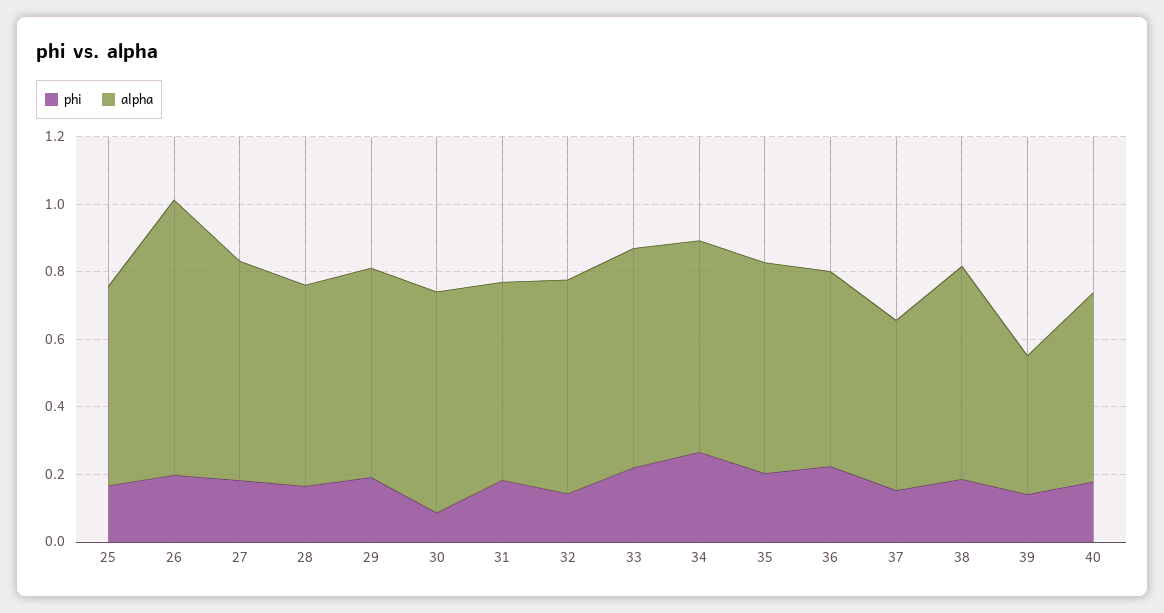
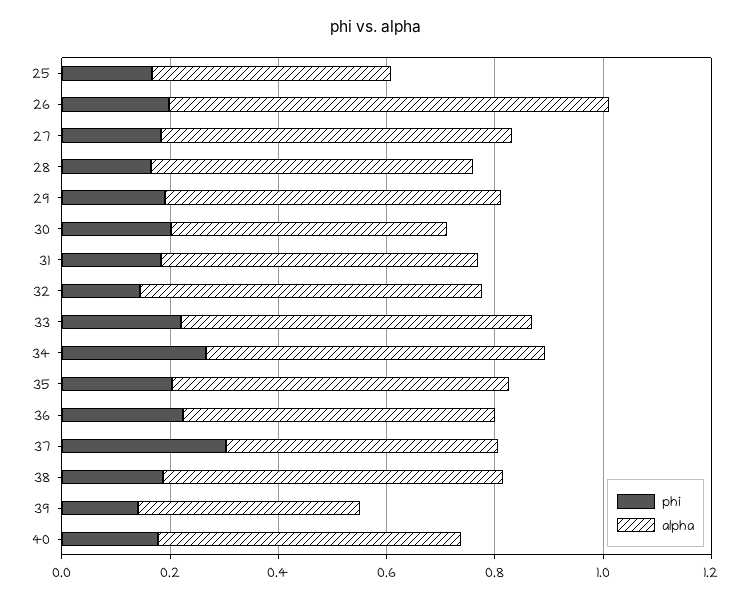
alpha, 25: 0.6 -> 0.45
phi, 30: 0.1 -> 0.2
alpha, 30: 0.65 -> 0.5
phi, 37: 0.15 -> 0.3

